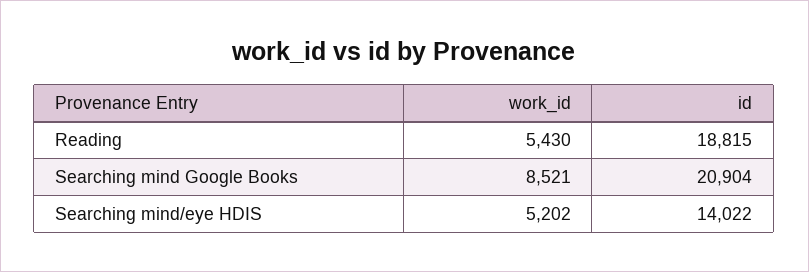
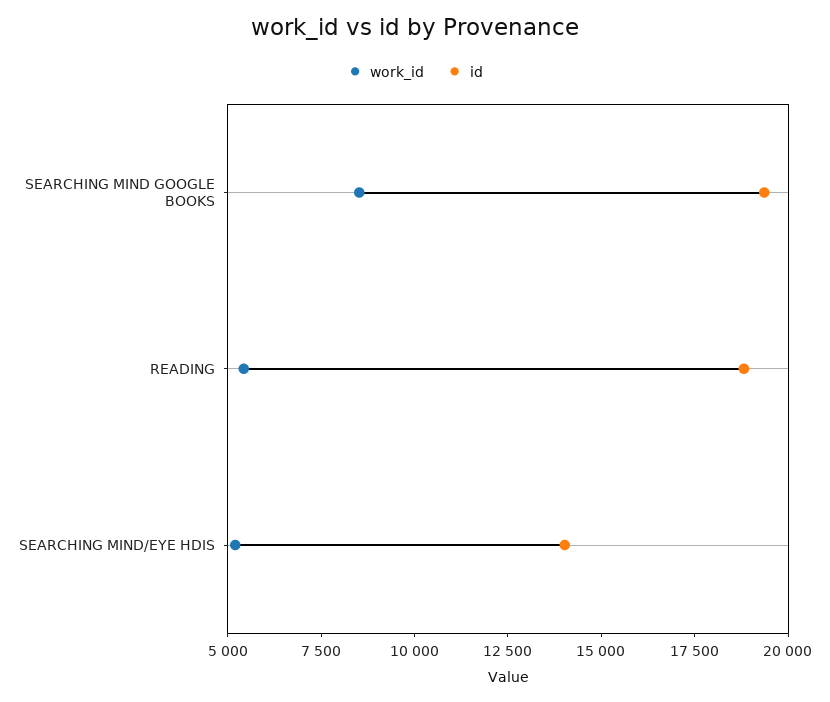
id, Searching mind Google Books: 20904 -> 19500

